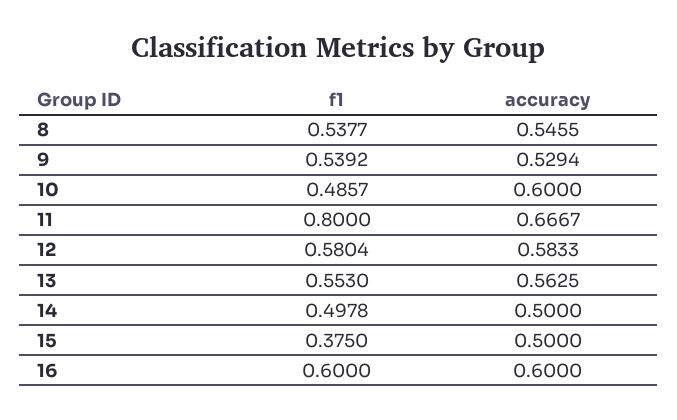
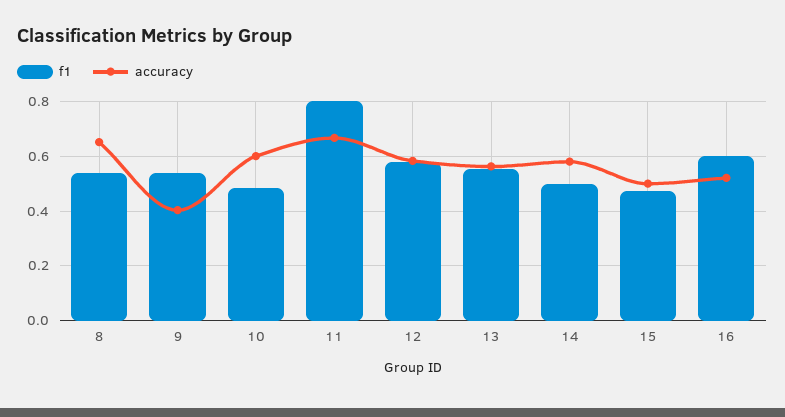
accuracy, 8: 0.5455 -> 0.65
accuracy, 9: 0.5294 -> 0.4
accuracy, 14: 0.5 -> 0.575
f1, 15: 0.375 -> 0.475
accuracy, 16: 0.6 -> 0.525

